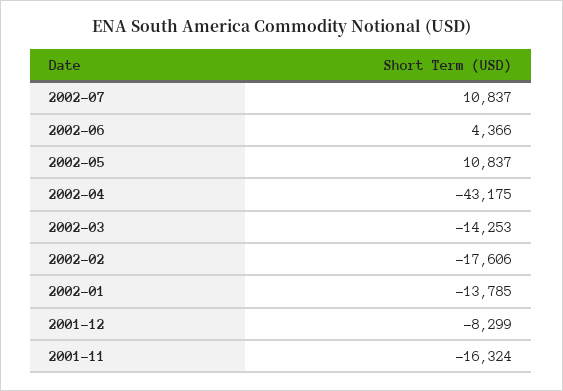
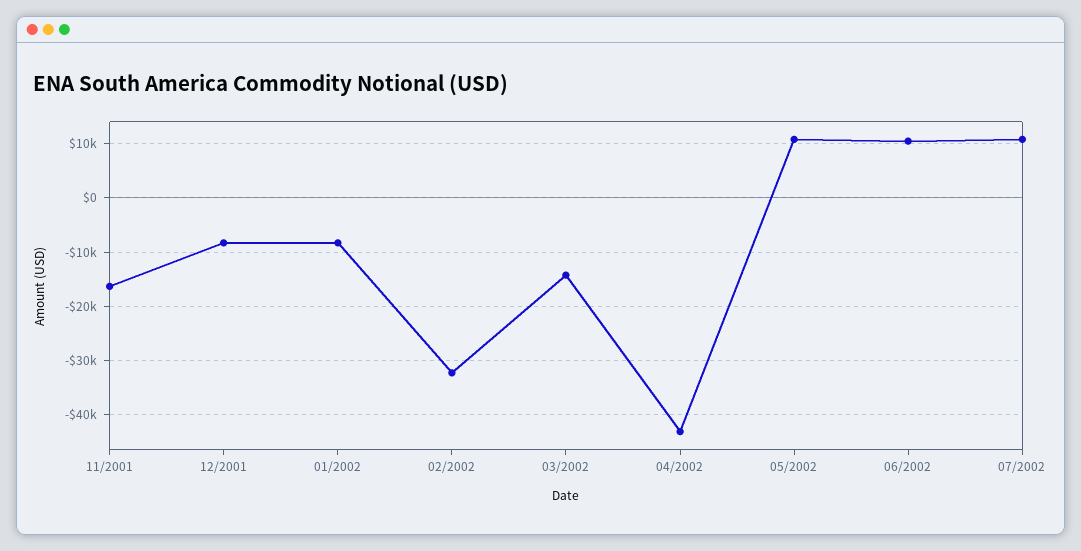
2002-06: 4366 -> 10000
2002-02: -17606 -> -32000
2002-01: -13785 -> -8000

